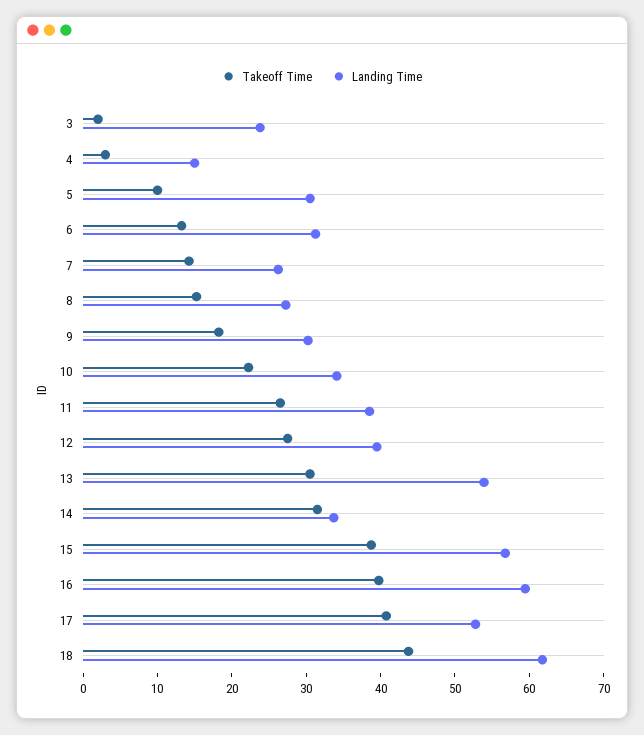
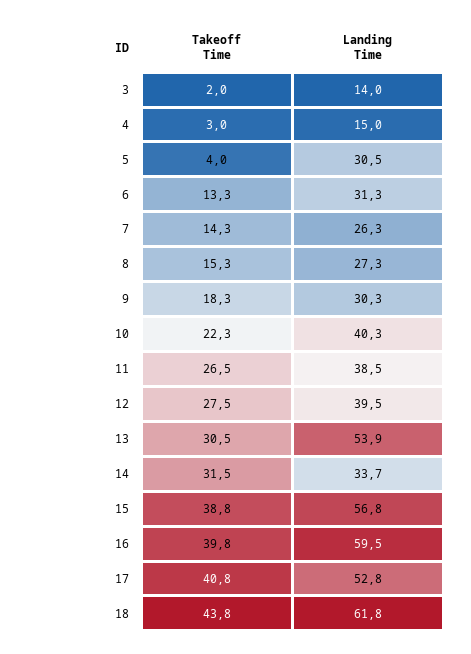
Landing Time, 3: 24 -> 14
Takeoff Time, 5: 10 -> 4
Landing Time, 10: 34 -> 40.3

